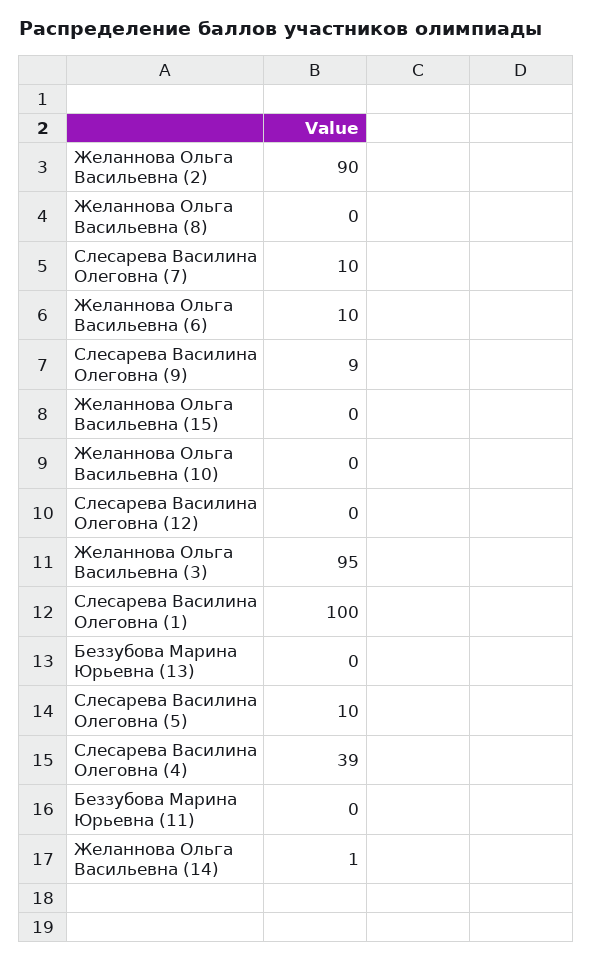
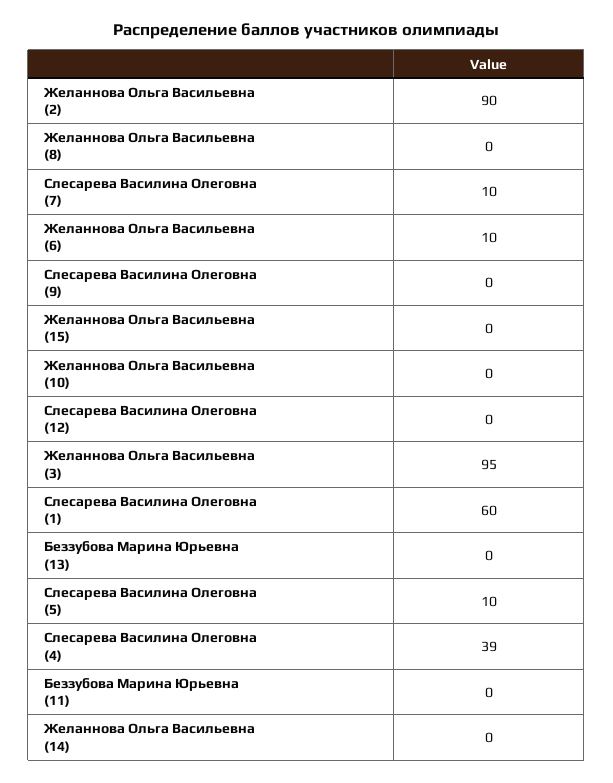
Слесарева Василина Олеговна (9): 9 -> 0
Слесарева Василина Олеговна (1): 100 -> 60
Желаннова Ольга Васильевна (14): 1 -> 0

